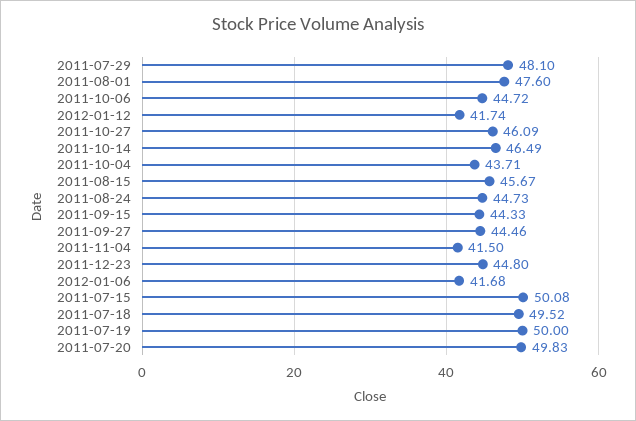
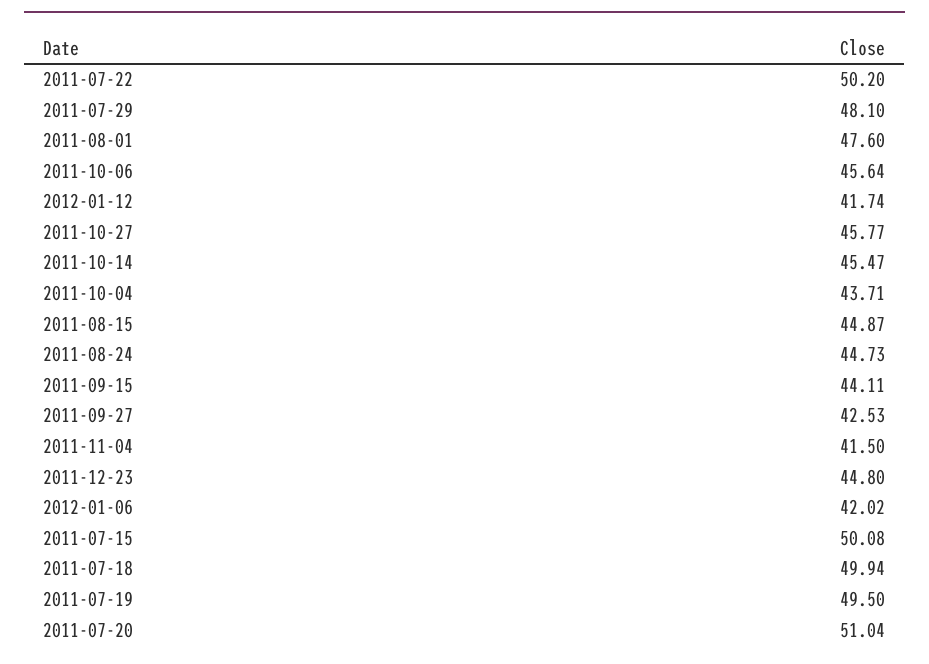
2011-10-06: 44.72 -> 45.64
2011-10-27: 46.09 -> 45.77
2011-10-14: 46.49 -> 45.47
2011-08-15: 45.67 -> 44.87
2011-09-15: 44.33 -> 44.11
2011-09-27: 44.46 -> 42.53
2012-01-06: 41.68 -> 42.02
2011-07-18: 49.52 -> 49.94
2011-07-19: 50 -> 49.5
2011-07-20: 49.83 -> 51.04
2011-07-22: none -> 50.2

